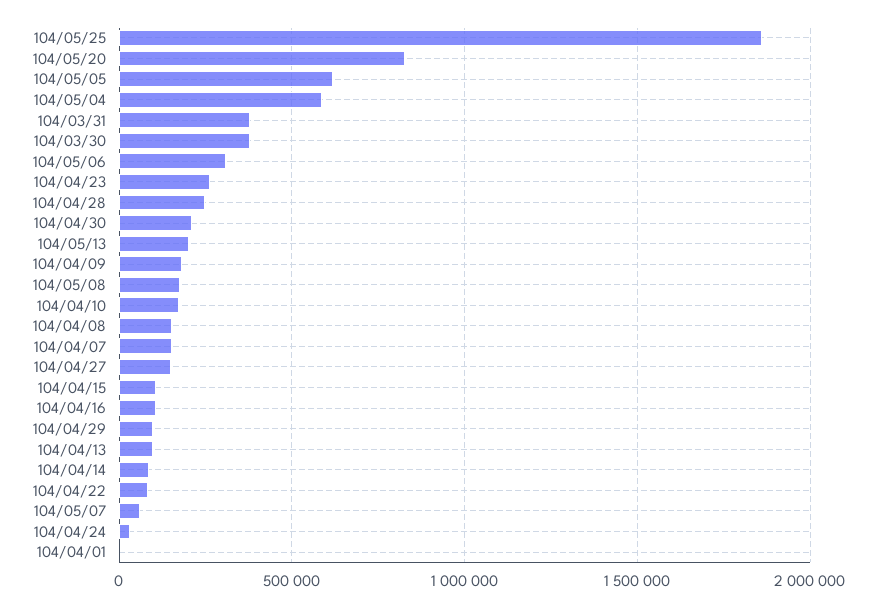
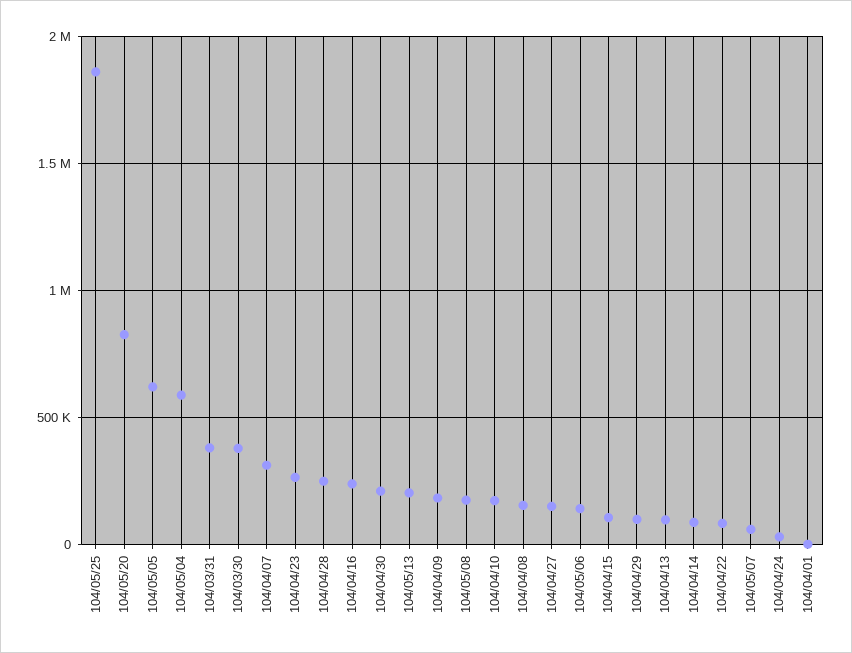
104/05/06: 300000 -> 150000
104/04/07: 150000 -> 300000
104/04/16: 100000 -> 250000

